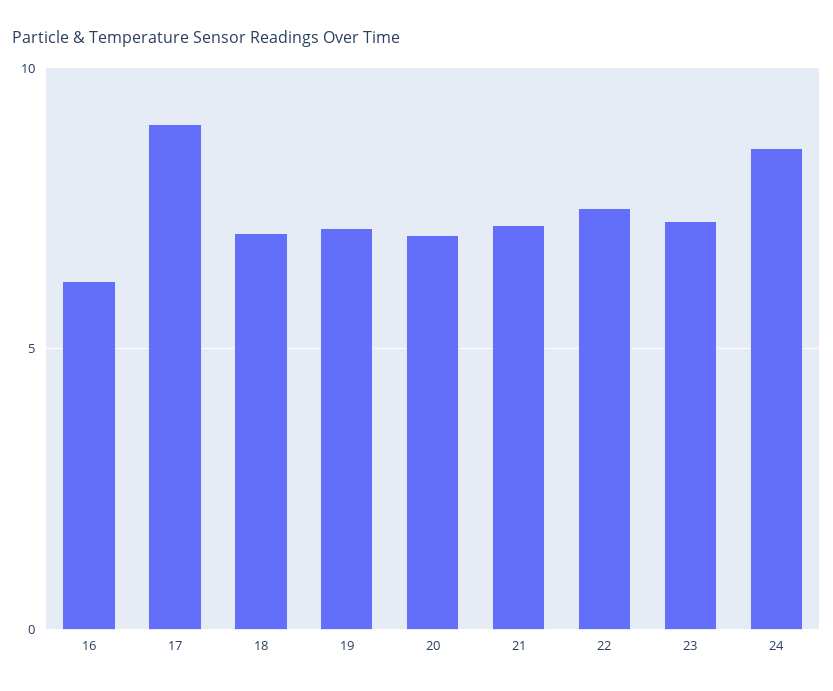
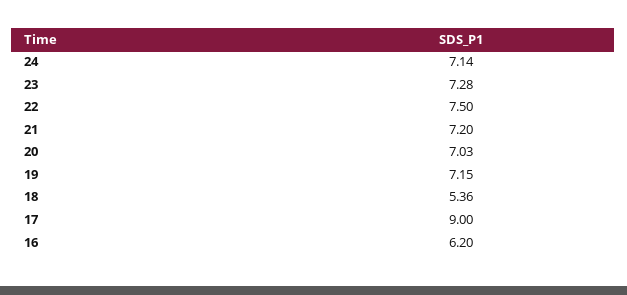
18: 7 -> 5.36
24: 8.5 -> 7.14

